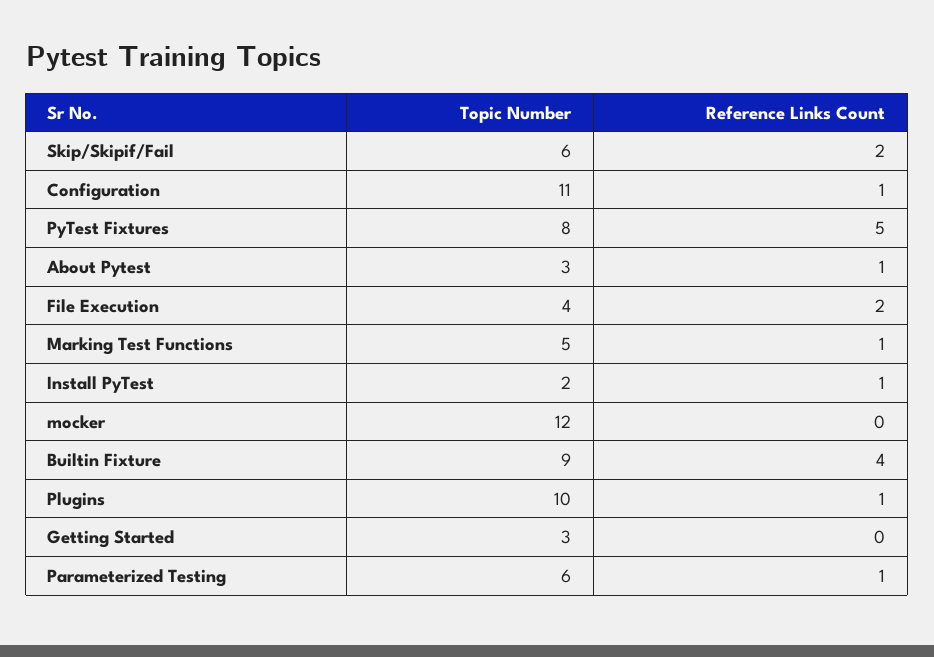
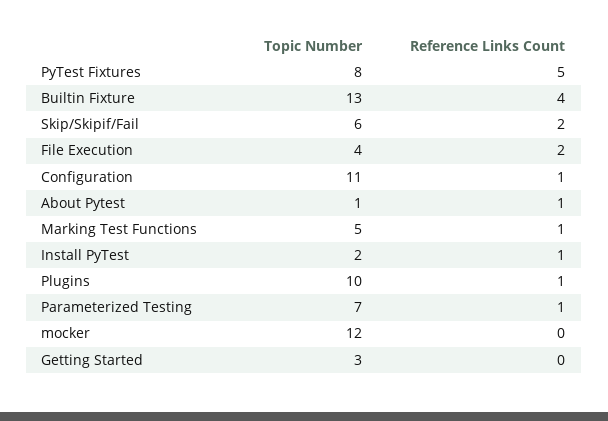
Topic Number, About Pytest: 3 -> 1
Topic Number, Builtin Fixture: 9 -> 13
Topic Number, Parameterized Testing: 6 -> 7

